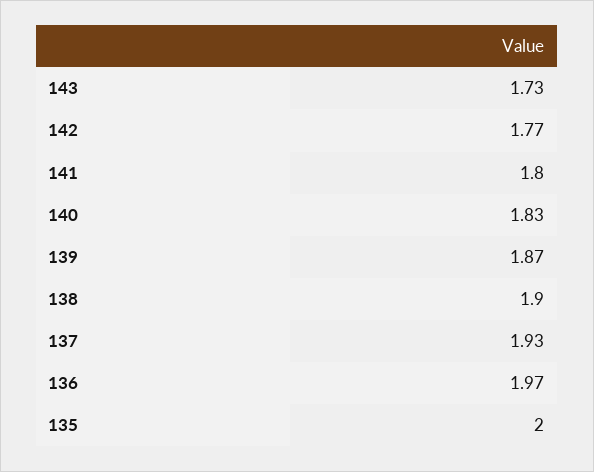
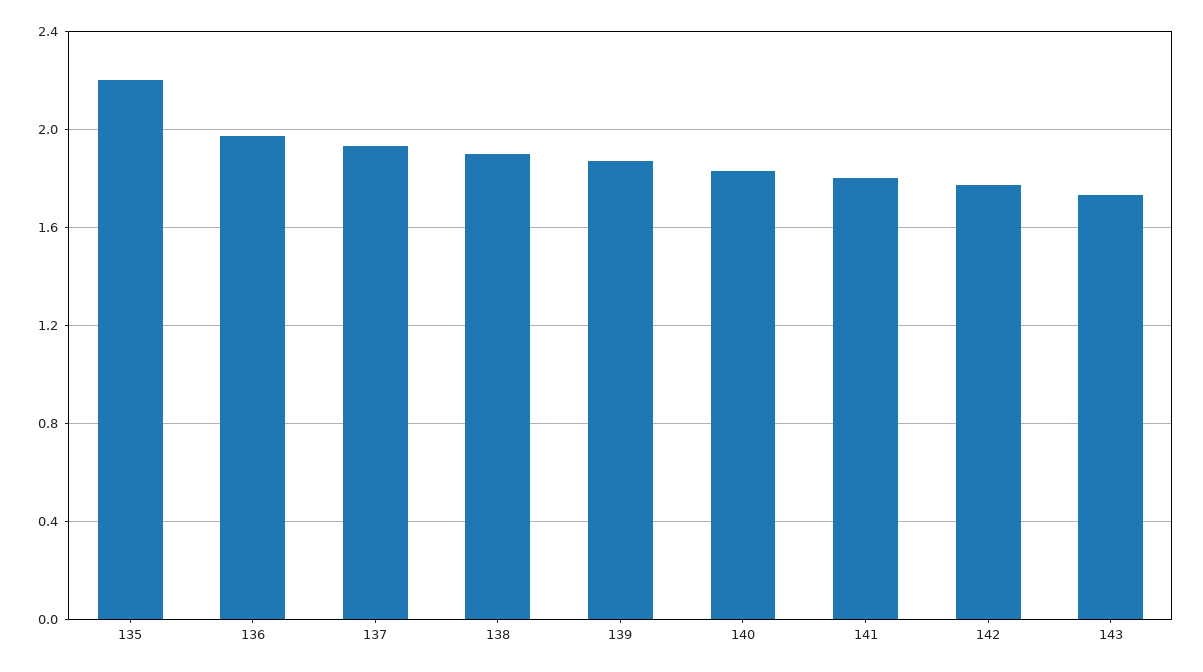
135: 2 -> 2.2

